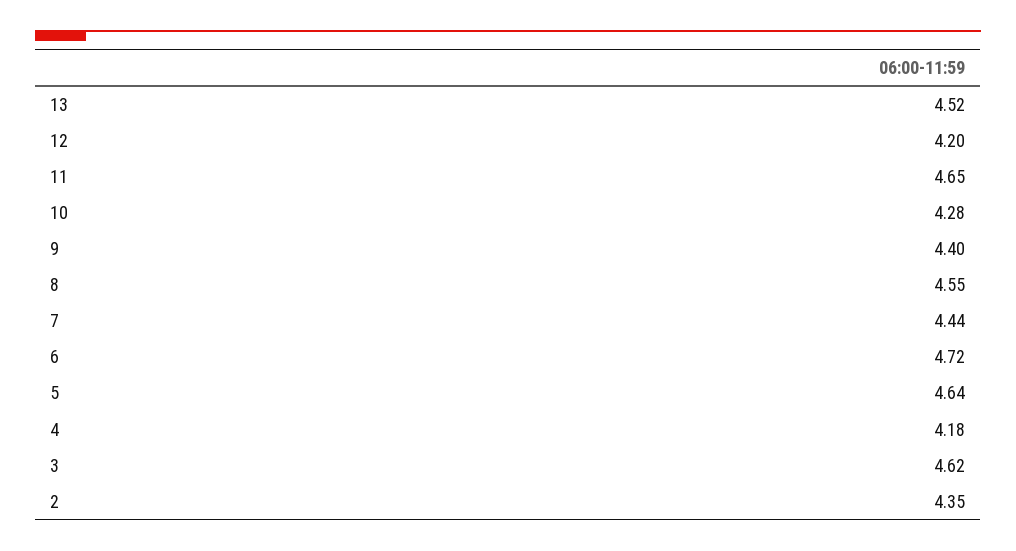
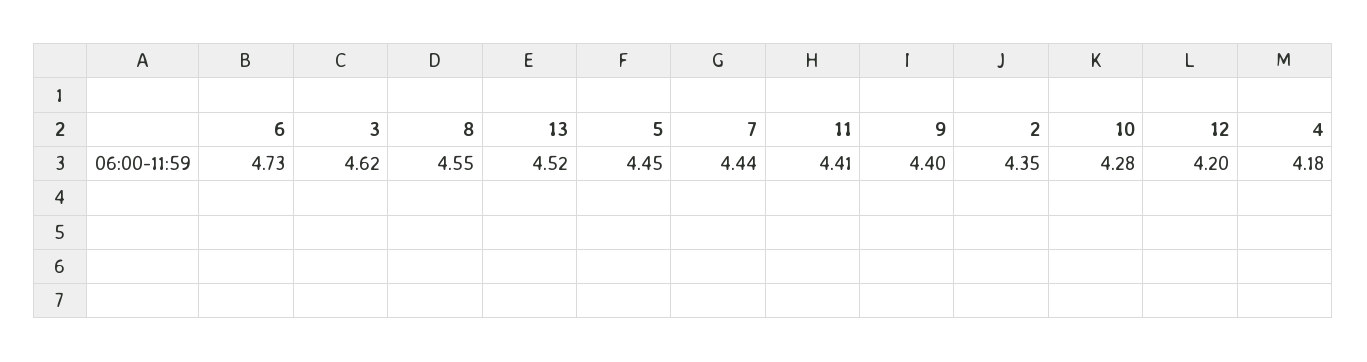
11: 4.65 -> 4.41
6: 4.72 -> 4.73
5: 4.64 -> 4.45

